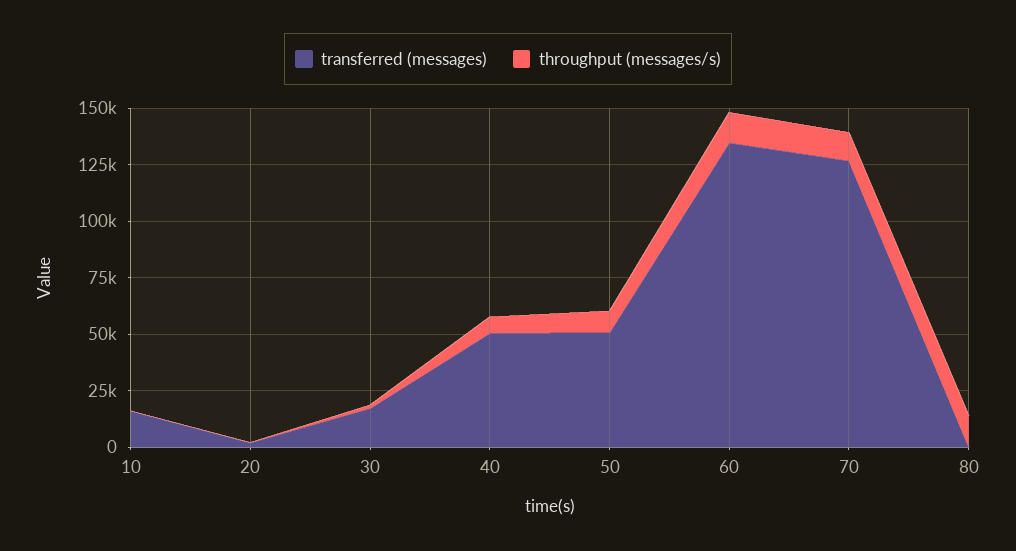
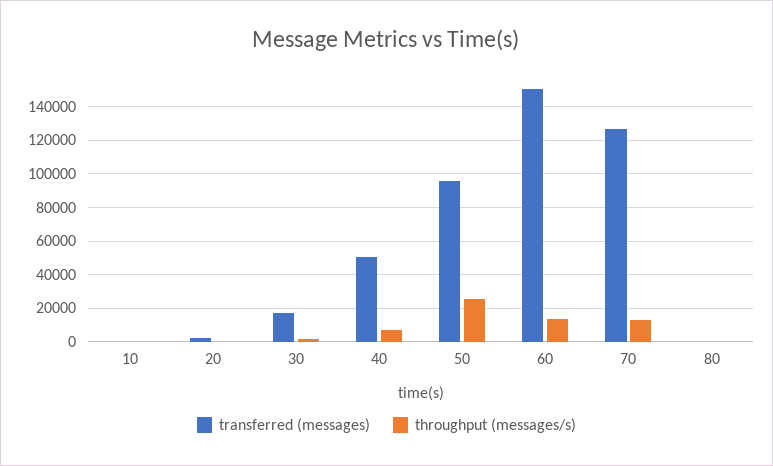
transferred (messages), 10: 15000 -> 0
transferred (messages), 50: 50000 -> 95000
throughput (messages/s), 50: 10000 -> 25000
transferred (messages), 60: 135000 -> 150000
throughput (messages/s), 80: 15000 -> 0

